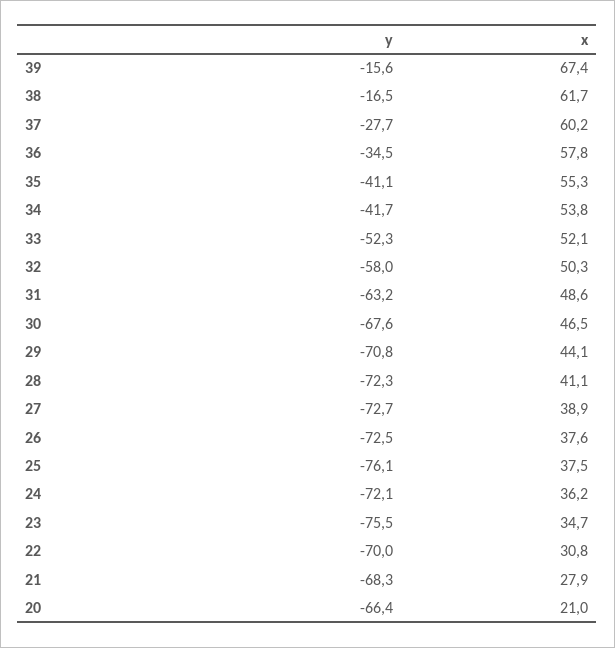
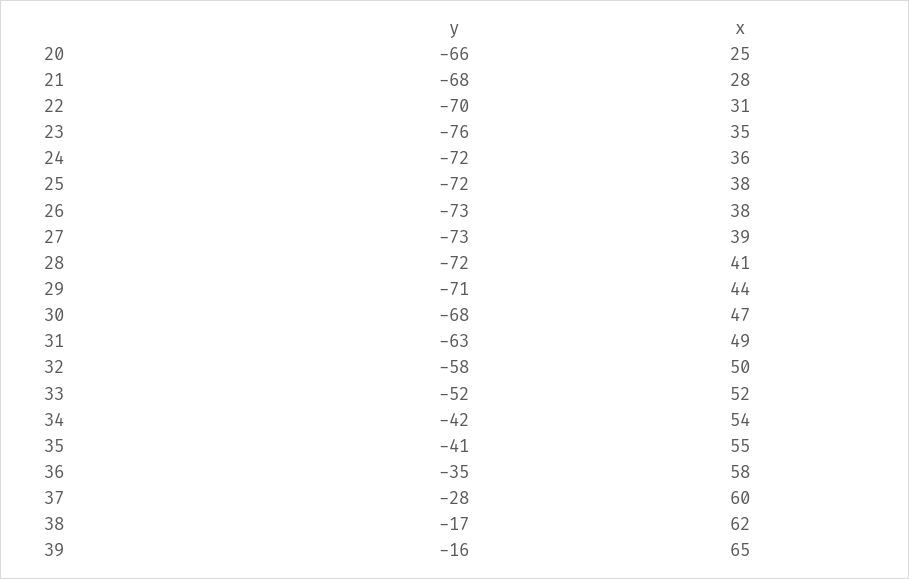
x, 39: 67.4 -> 65
y, 25: -76.1 -> -72
x, 20: 21 -> 25

